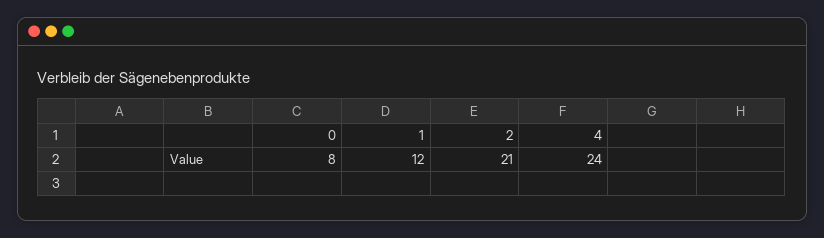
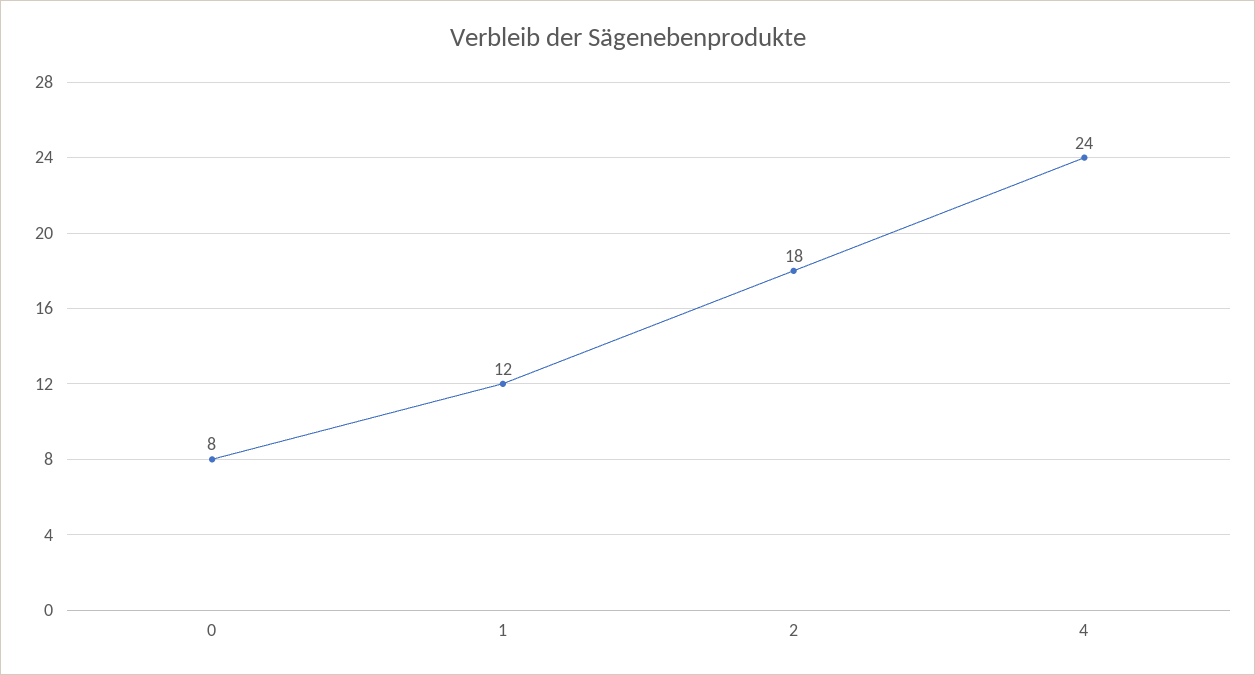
2: 21 -> 18

